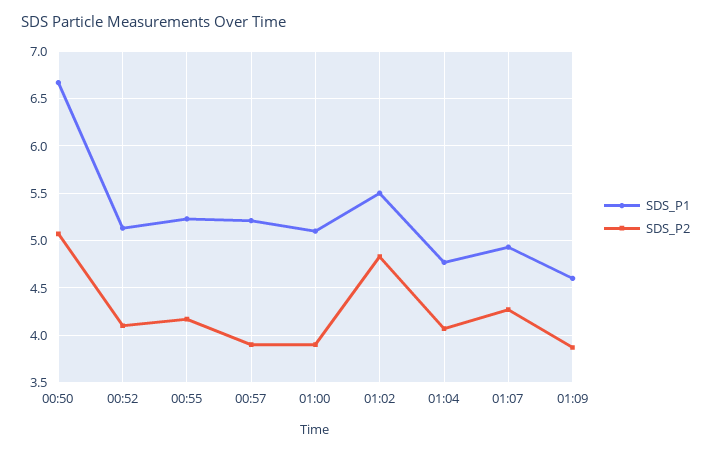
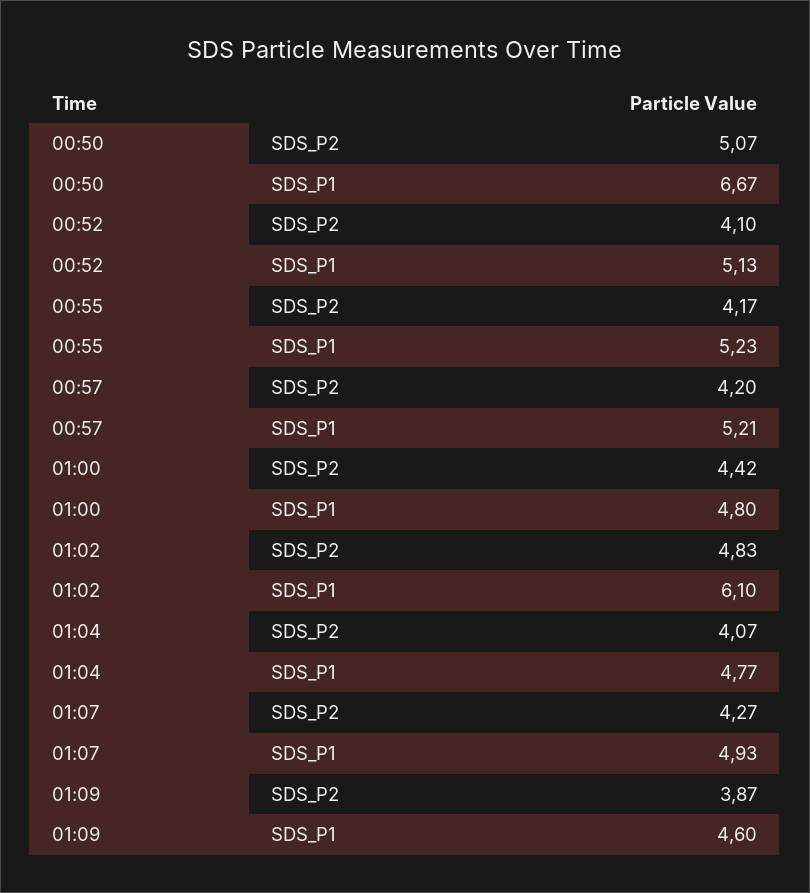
SDS_P2, 00:57: 3.9 -> 4.2
SDS_P1, 01:00: 5.1 -> 4.8
SDS_P2, 01:00: 3.9 -> 4.42
SDS_P1, 01:02: 5.5 -> 6.1

